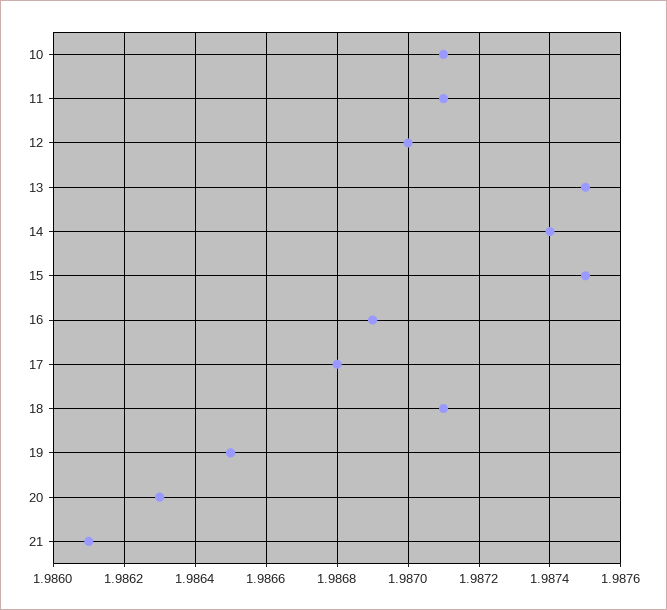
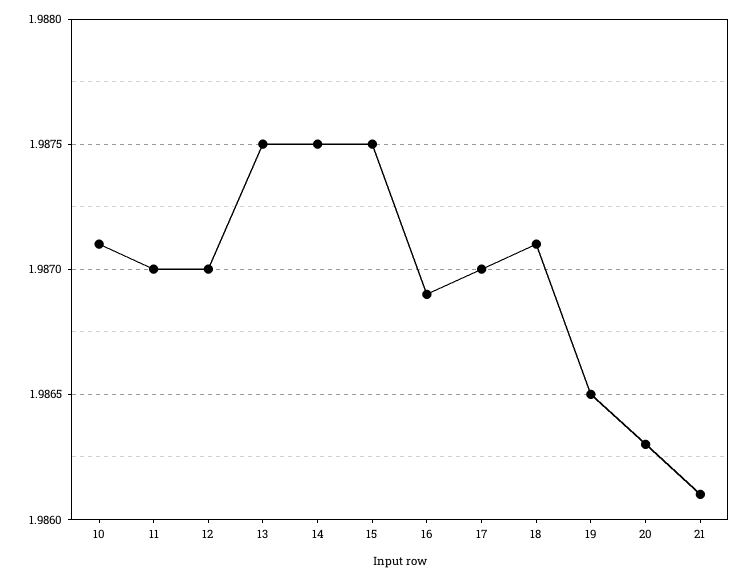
11: 1.9871 -> 1.987
14: 1.9874 -> 1.9875
17: 1.9868 -> 1.987

